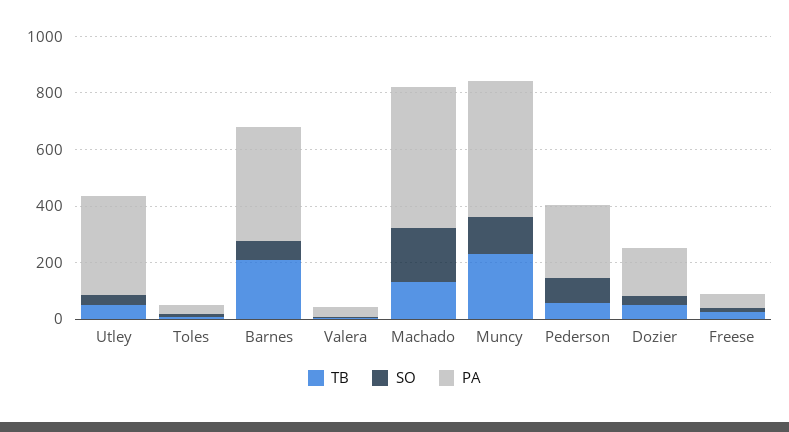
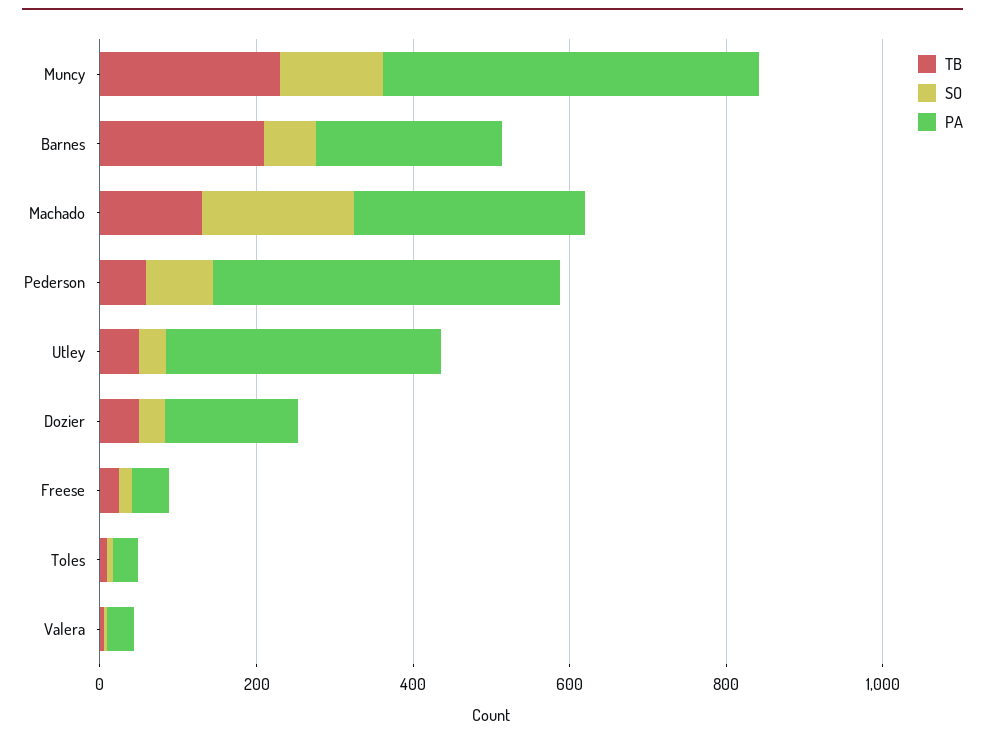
PA, Barnes: 400 -> 250
PA, Machado: 500 -> 300
PA, Pederson: 250 -> 450

